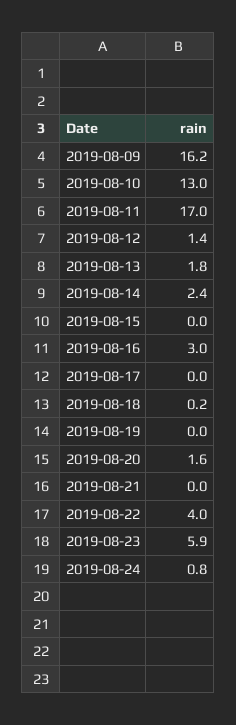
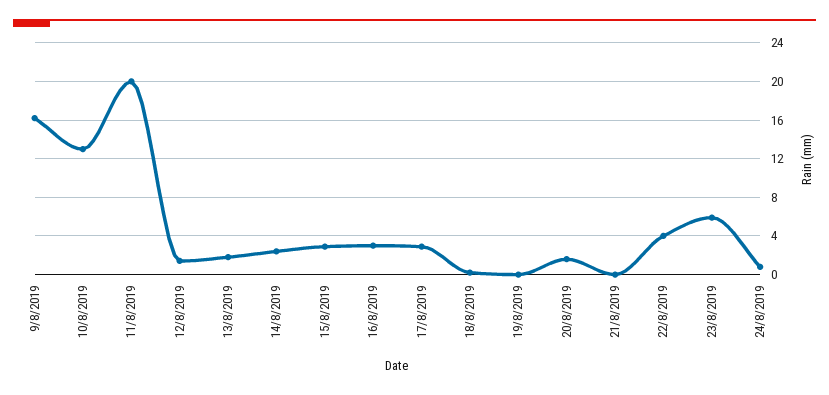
2019-08-11: 17 -> 20
2019-08-15: 0 -> 3
2019-08-17: 0 -> 3

